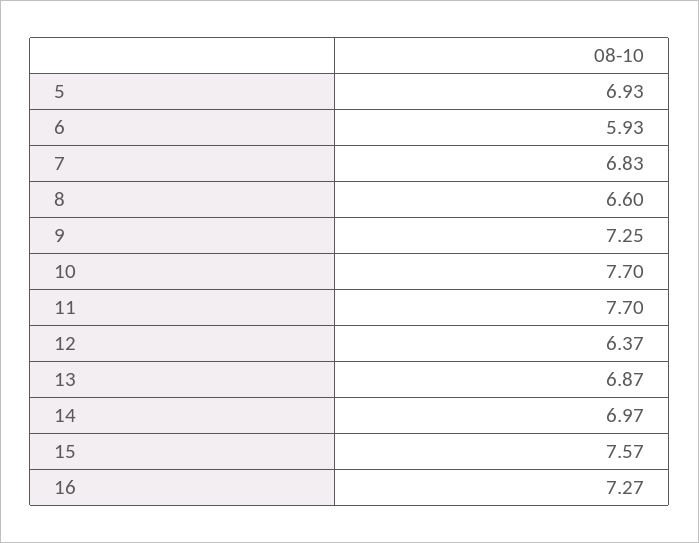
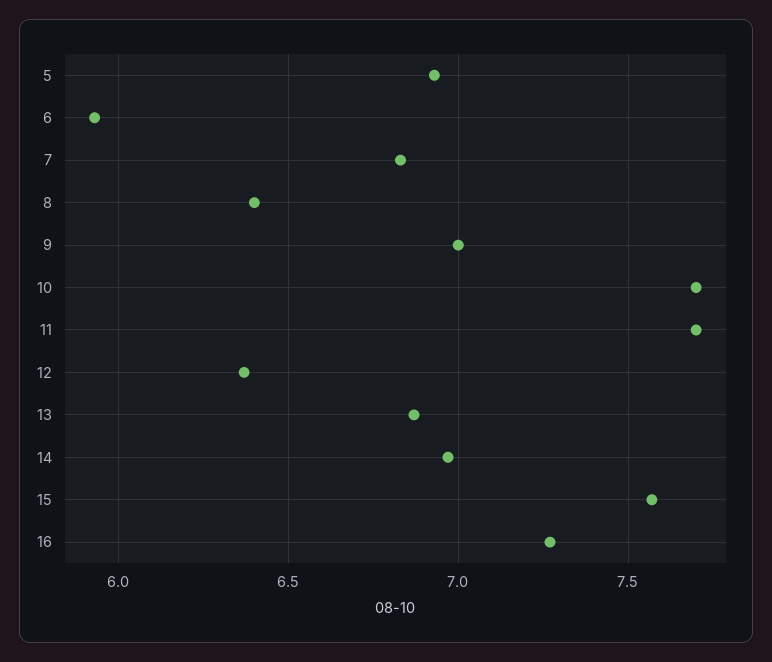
8: 6.6 -> 6.4
9: 7.25 -> 7

